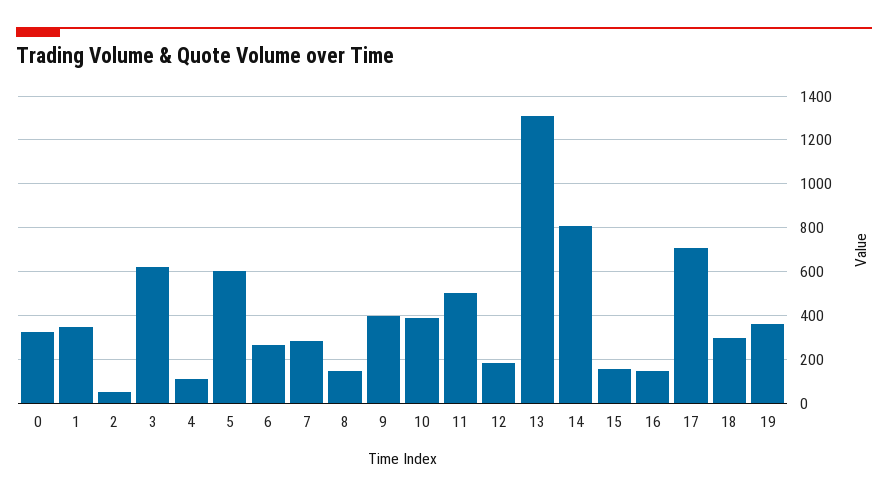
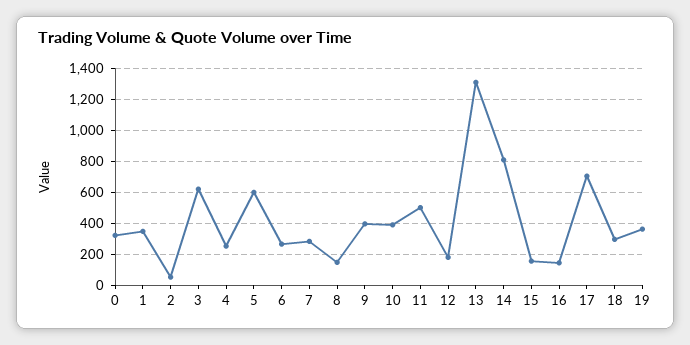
4: 100 -> 250

